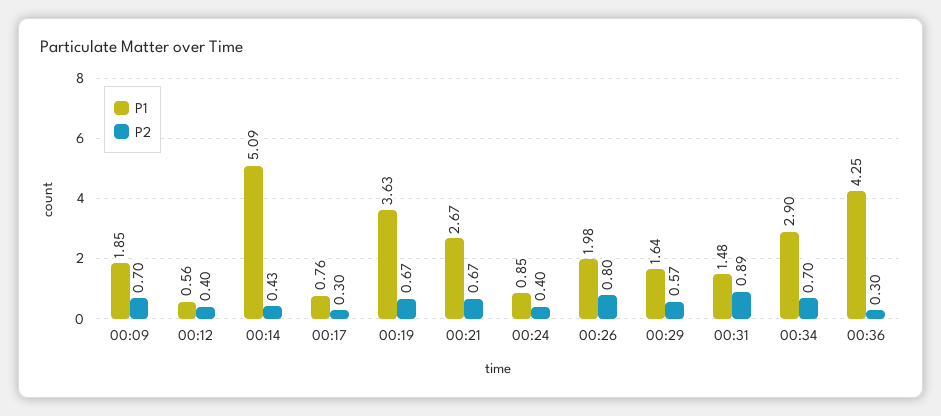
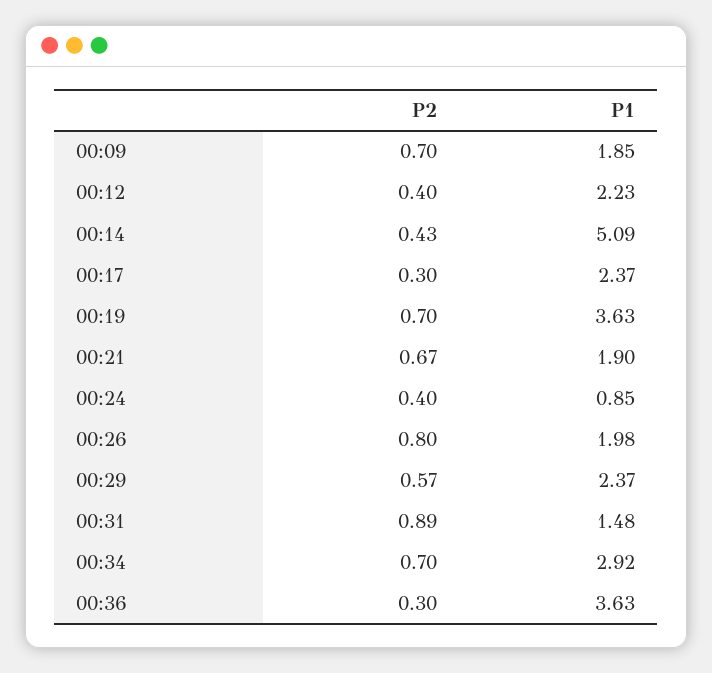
P1, 00:12: 0.56 -> 2.23
P1, 00:17: 0.76 -> 2.37
P2, 00:19: 0.67 -> 0.7
P1, 00:21: 2.67 -> 1.9
P1, 00:29: 1.64 -> 2.37
P1, 00:34: 2.9 -> 2.92
P1, 00:36: 4.25 -> 3.63

